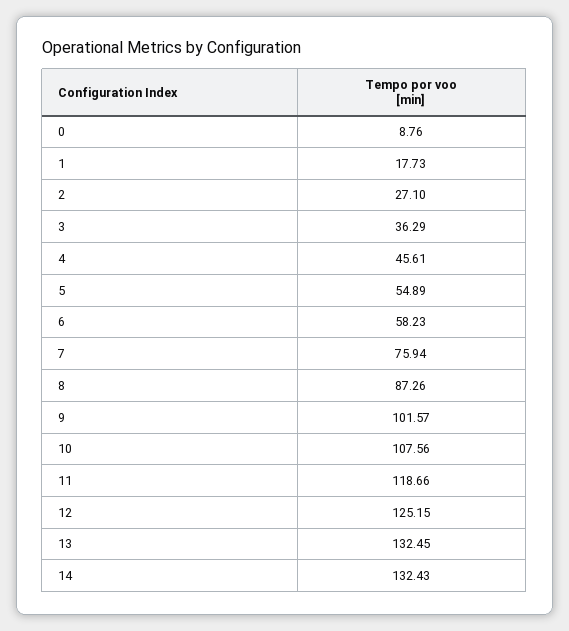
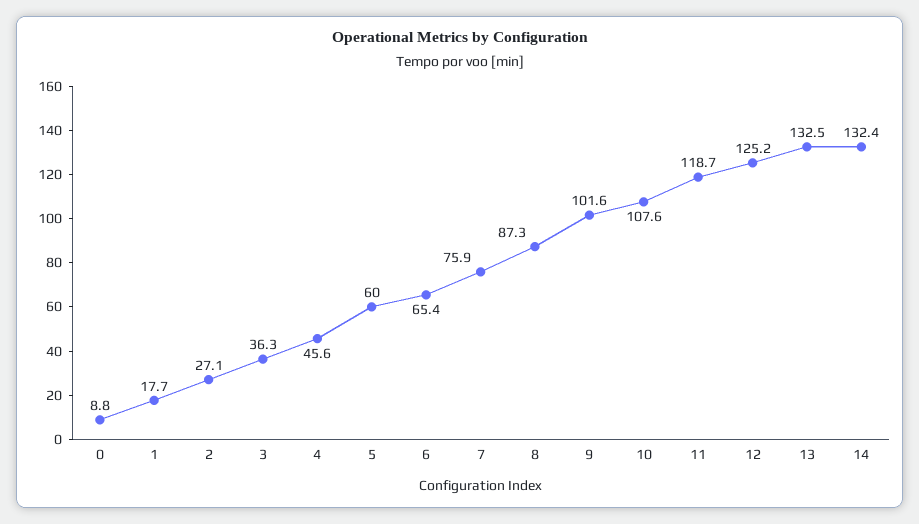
5: 54.89 -> 60
6: 58.23 -> 65.4

